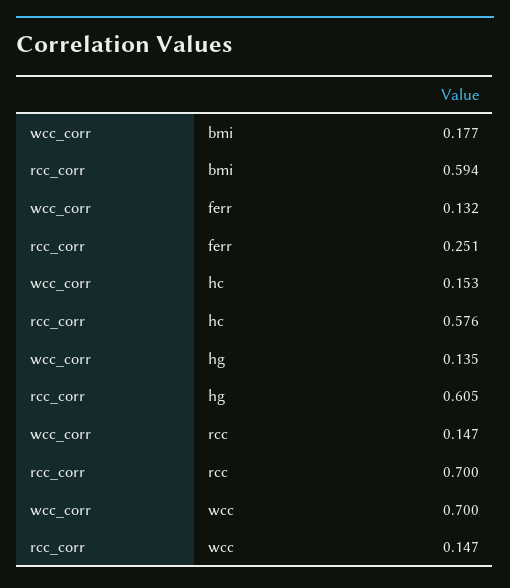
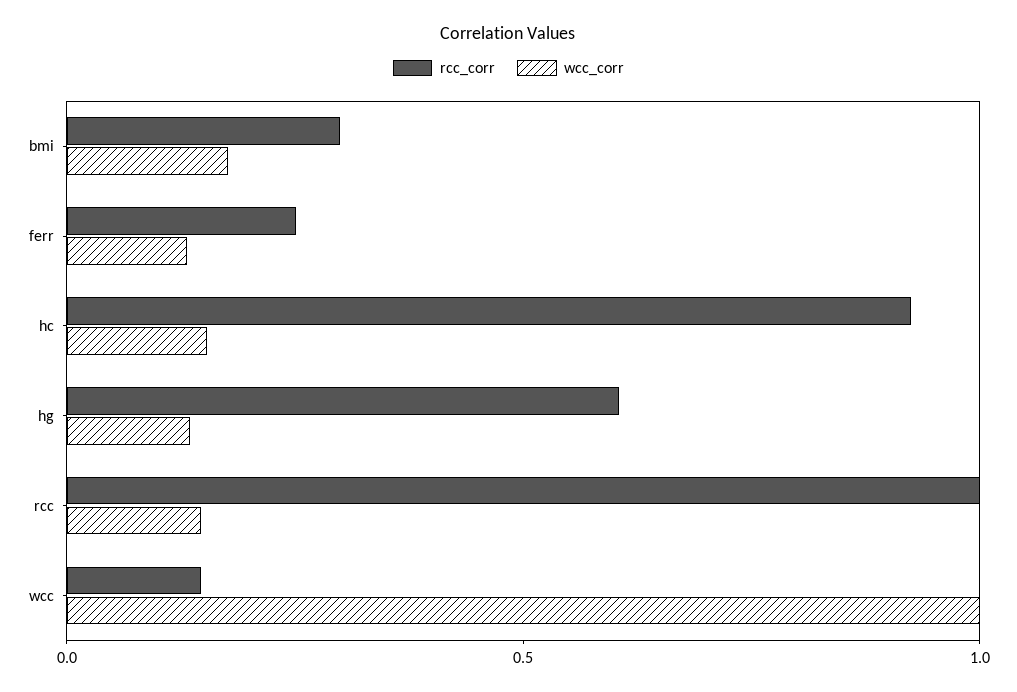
rcc_corr, bmi: 0.594 -> 0.3
rcc_corr, hc: 0.576 -> 0.9
rcc_corr, rcc: 0.7 -> 1
wcc_corr, wcc: 0.7 -> 1

